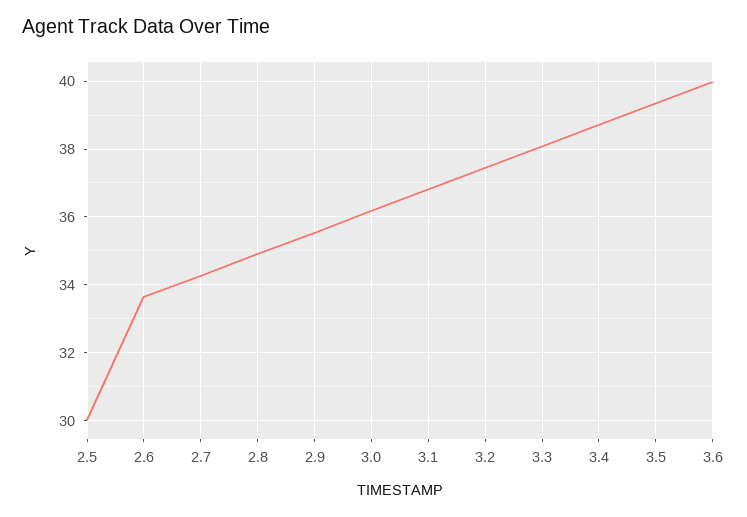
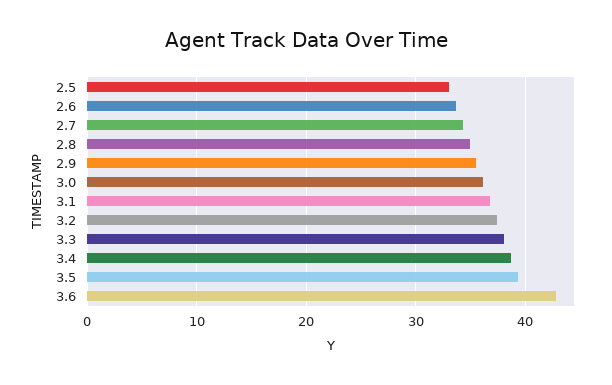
2.5: 30 -> 33
3.6: 40 -> 43

